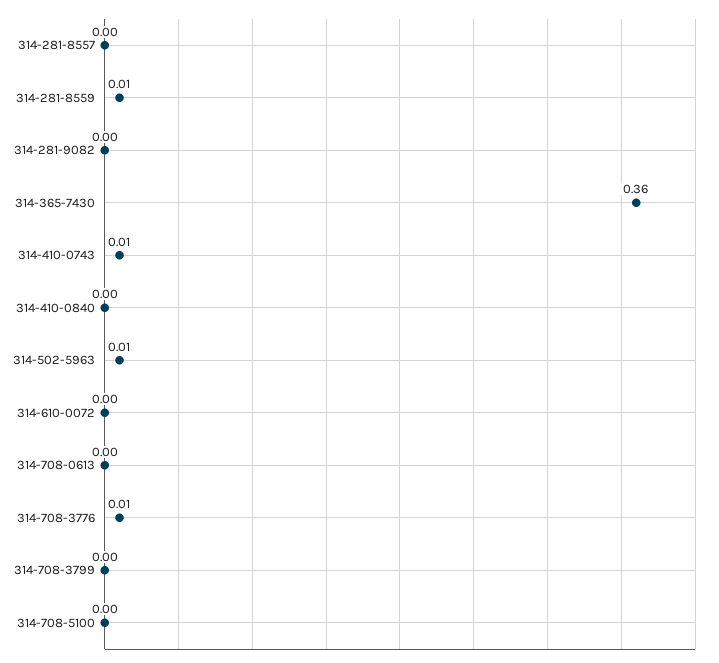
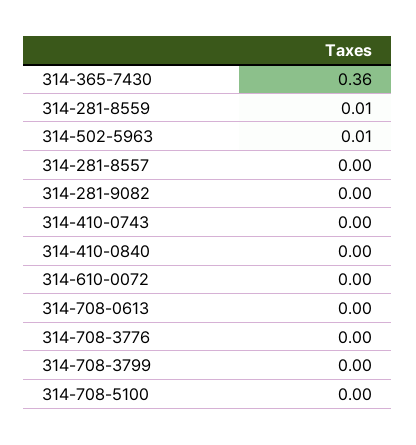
314-410-0743: 0.01 -> 0
314-708-3776: 0.01 -> 0

